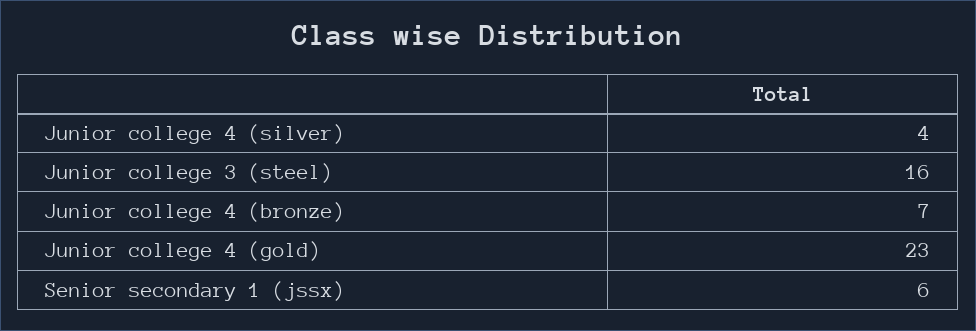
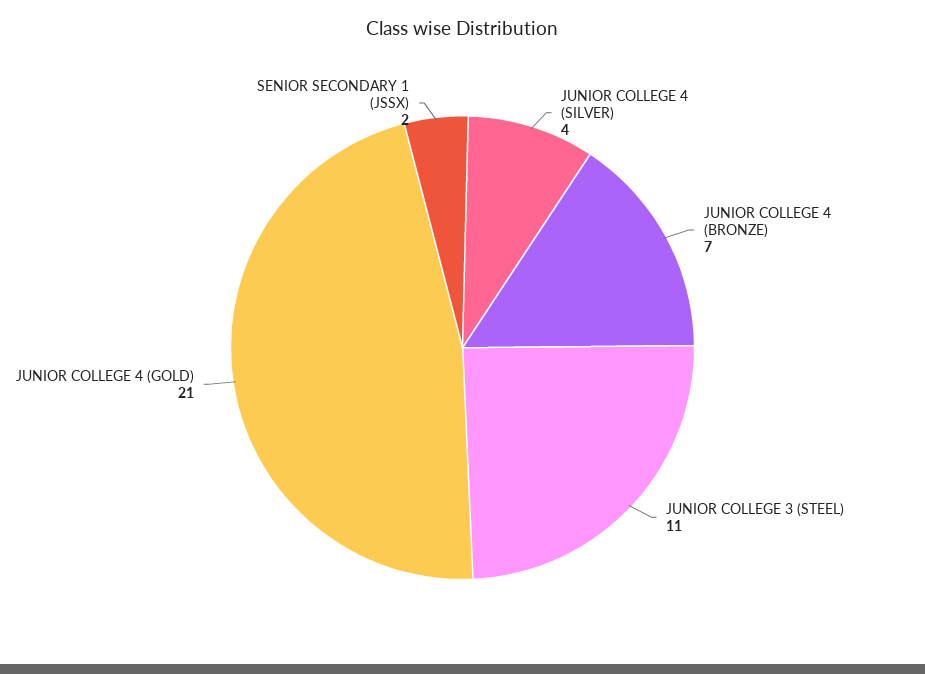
Junior college 3 (steel): 16 -> 11
Junior college 4 (gold): 23 -> 21
Senior secondary 1 (jssx): 6 -> 2

